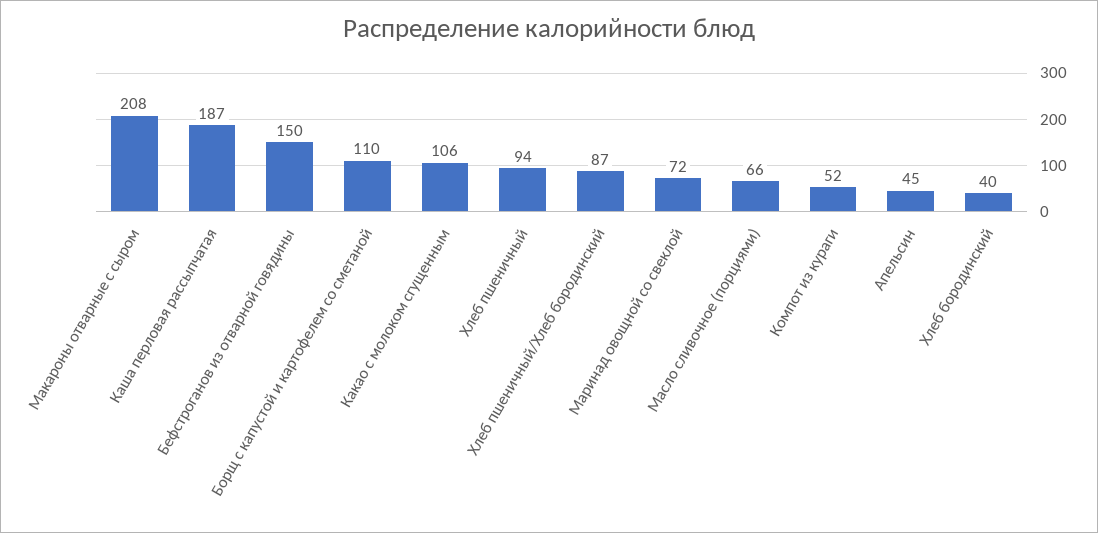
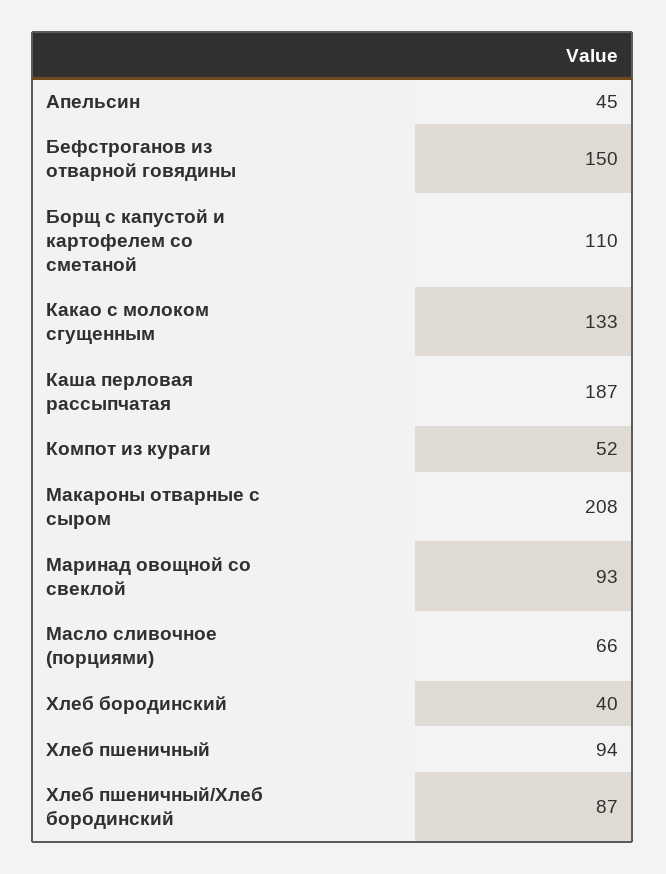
Какао с молоком сгущенным: 106 -> 133
Маринад овощной со свеклой: 72 -> 93

